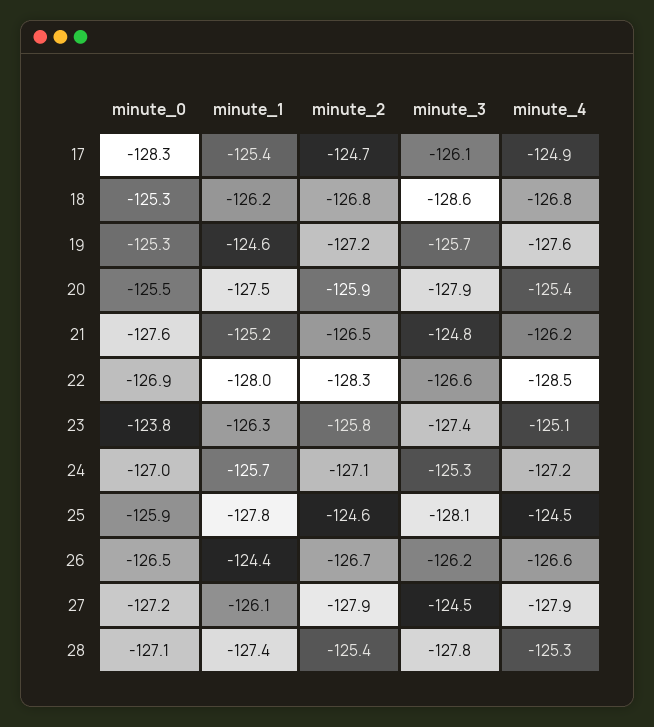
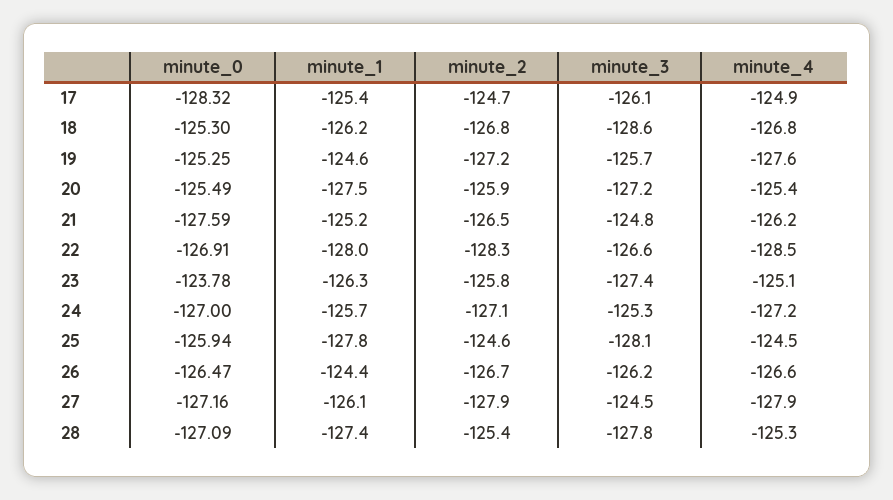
minute_3, 20: -127.9 -> -127.2

